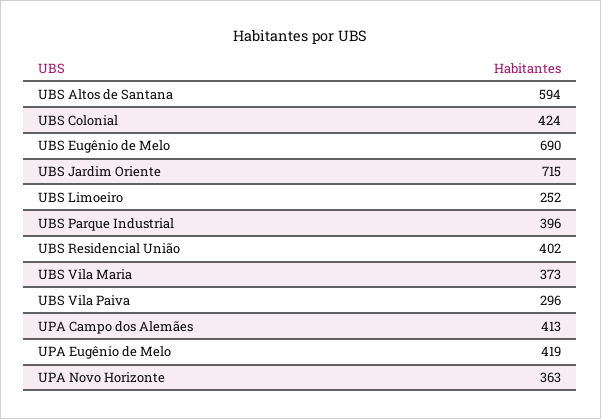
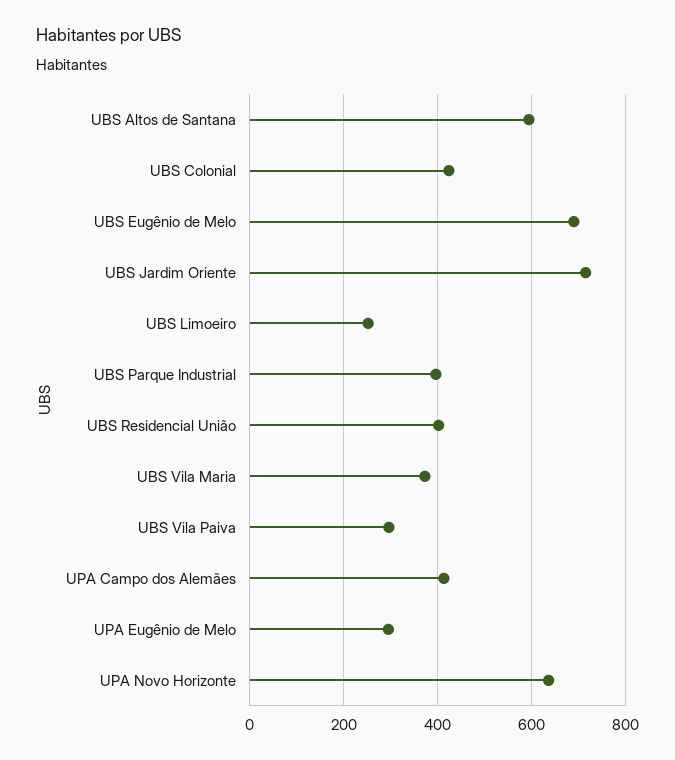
UPA Eugênio de Melo: 419 -> 300
UPA Novo Horizonte: 363 -> 640

